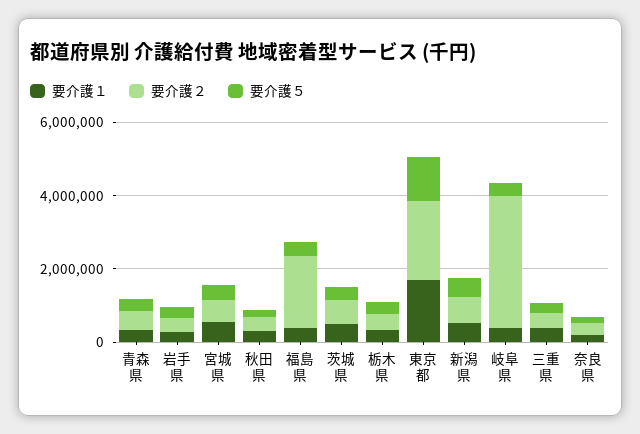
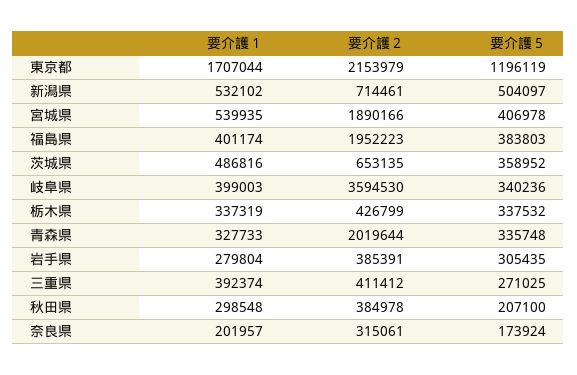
要介護２, 青森県: 500000 -> 2019644
要介護２, 宮城県: 500000 -> 1890166

